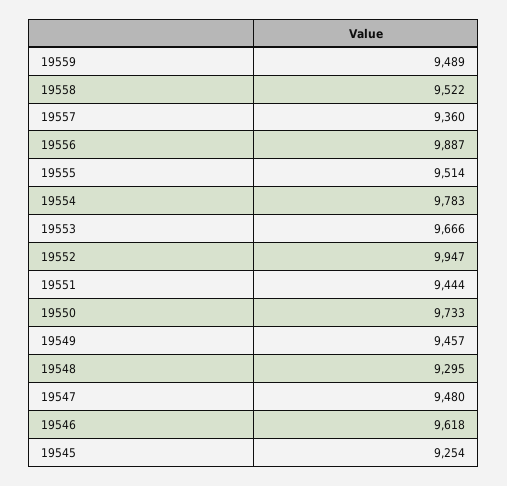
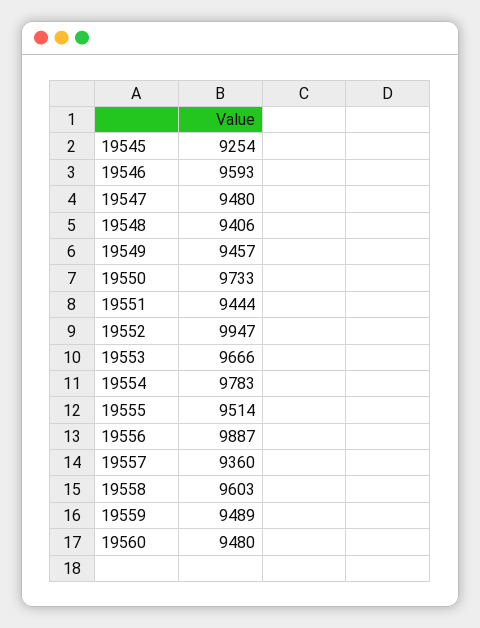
19558: 9522 -> 9603
19548: 9295 -> 9406
19546: 9618 -> 9593
19560: none -> 9480

